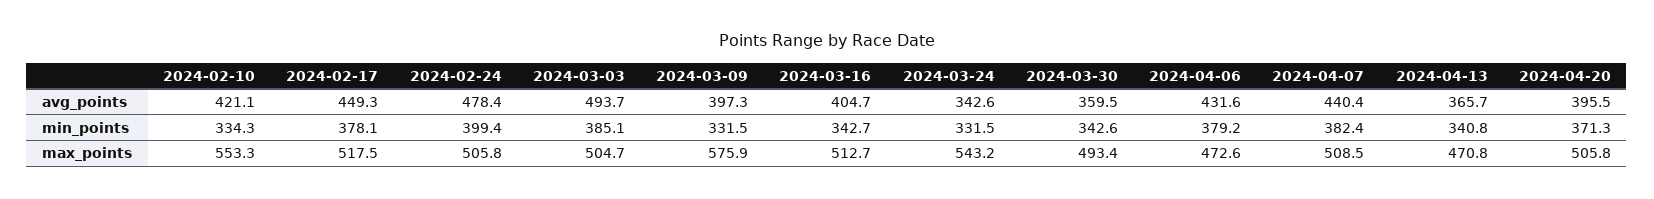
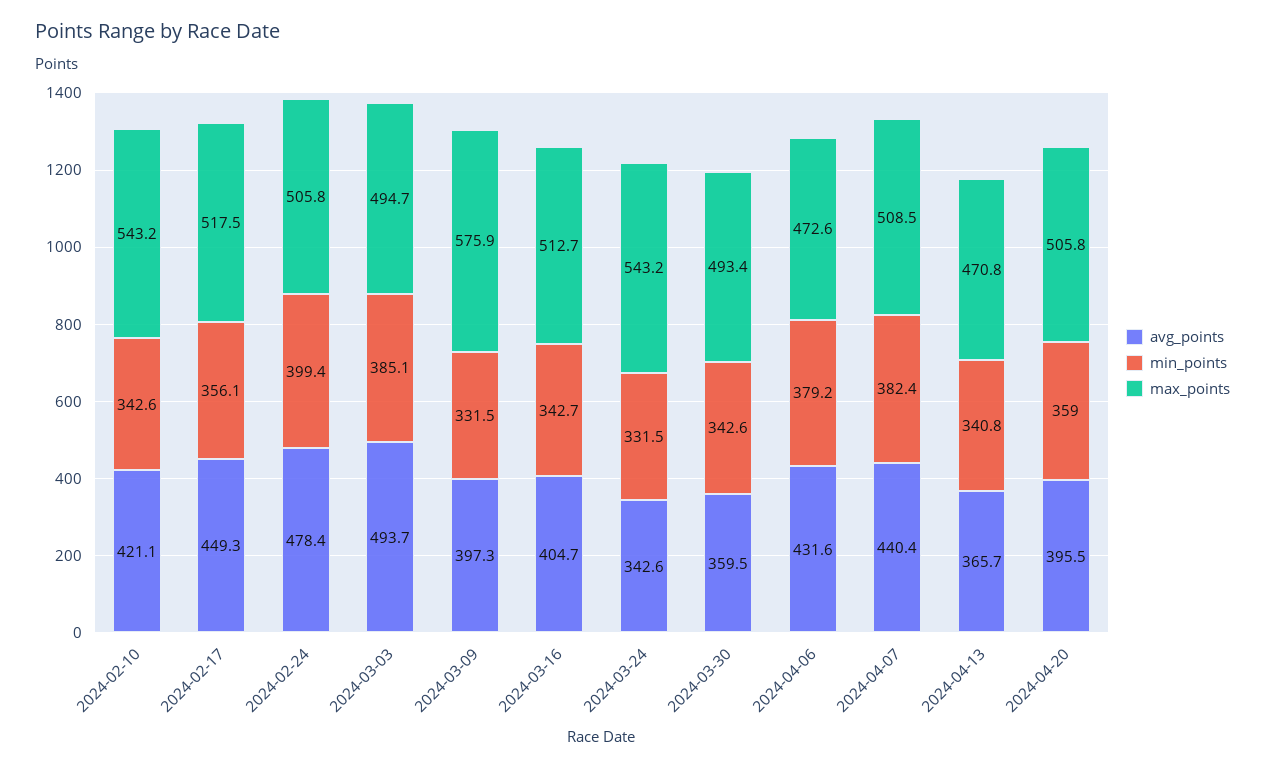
min_points, 2024-02-10: 334.3 -> 342.6
min_points, 2024-02-17: 378.1 -> 356.1
min_points, 2024-04-20: 371.3 -> 359
max_points, 2024-02-10: 553.3 -> 543.2
max_points, 2024-03-03: 504.7 -> 494.7

